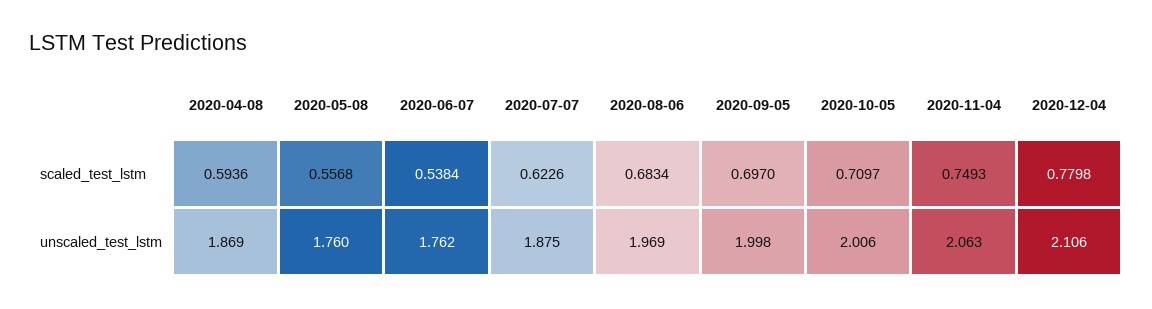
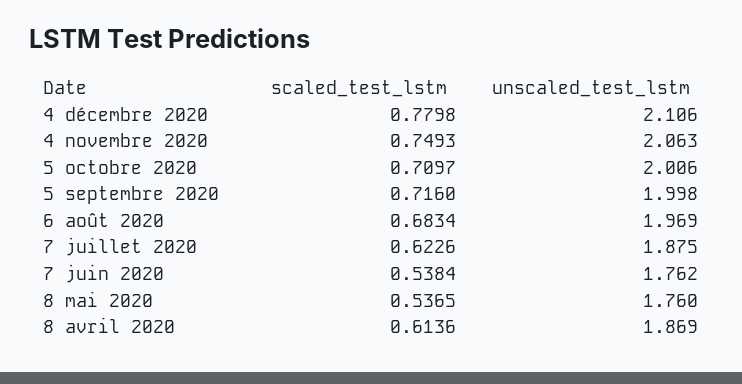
2020-04-08, scaled_test_lstm: 0.5936 -> 0.6136
2020-05-08, scaled_test_lstm: 0.5568 -> 0.5365
2020-09-05, scaled_test_lstm: 0.697 -> 0.716

